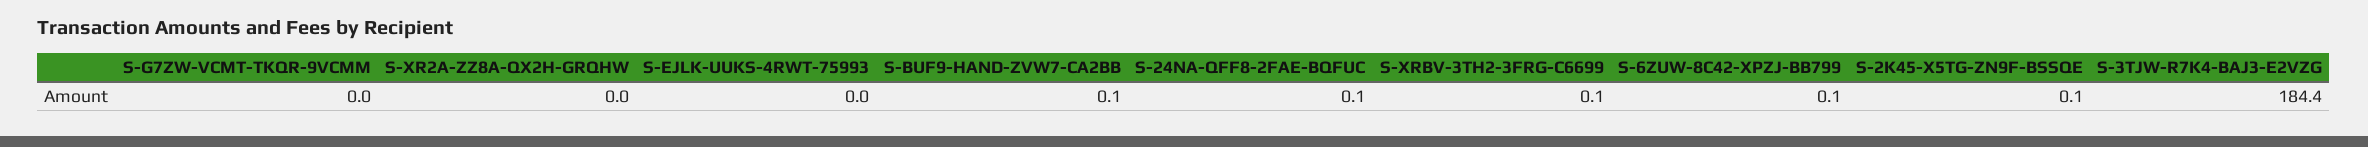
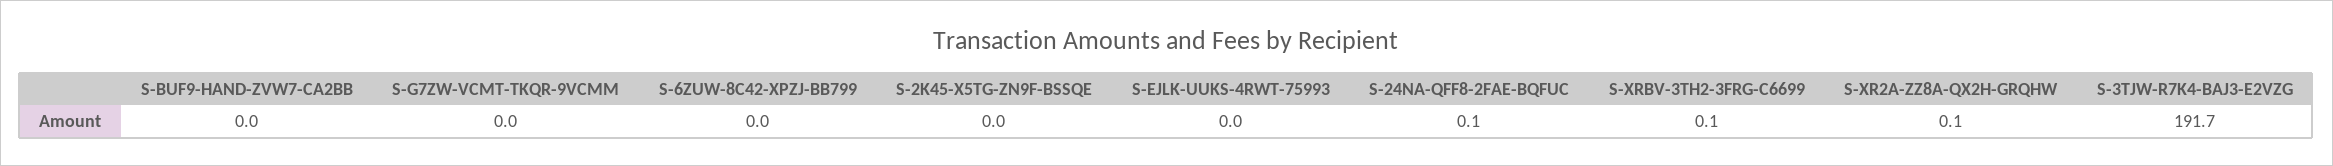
S-XR2A-ZZ8A-QX2H-GRQHW: 0 -> 0.1
S-BUF9-HAND-ZVW7-CA2BB: 0.1 -> 0
S-6ZUW-8C42-XPZJ-BB799: 0.1 -> 0
S-2K45-X5TG-ZN9F-BSSQE: 0.1 -> 0
S-3TJW-R7K4-BAJ3-E2VZG: 184.4 -> 191.7

